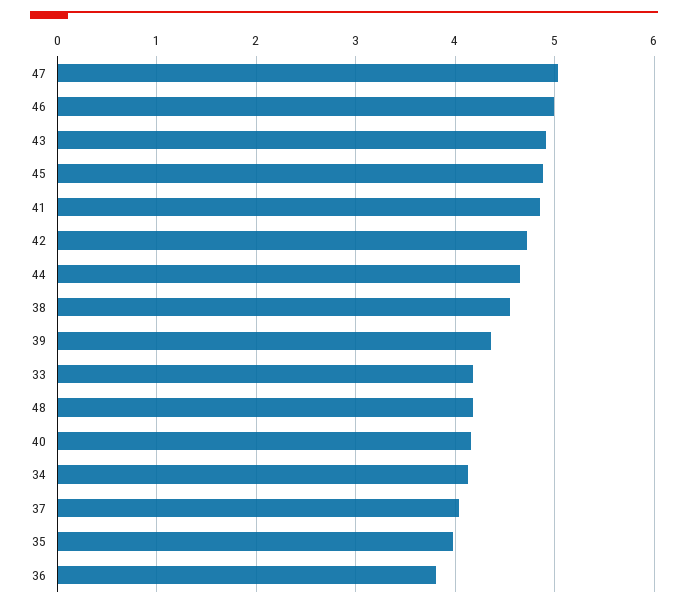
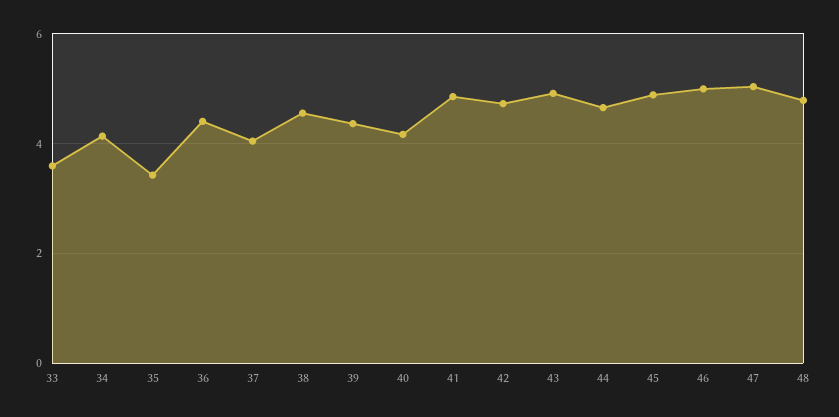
33: 4.2 -> 3.6
48: 4.2 -> 4.8
35: 4 -> 3.4
36: 3.8 -> 4.4

